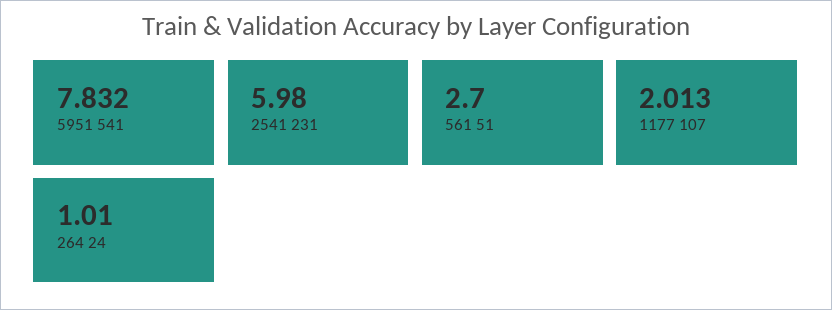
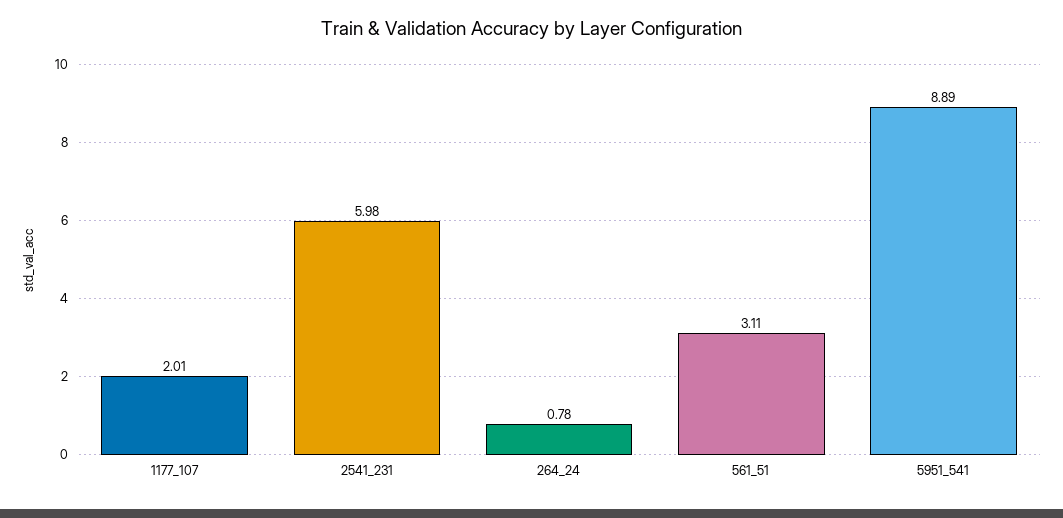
5951 541: 7.832 -> 8.89
561 51: 2.7 -> 3.11
264 24: 1.01 -> 0.78

